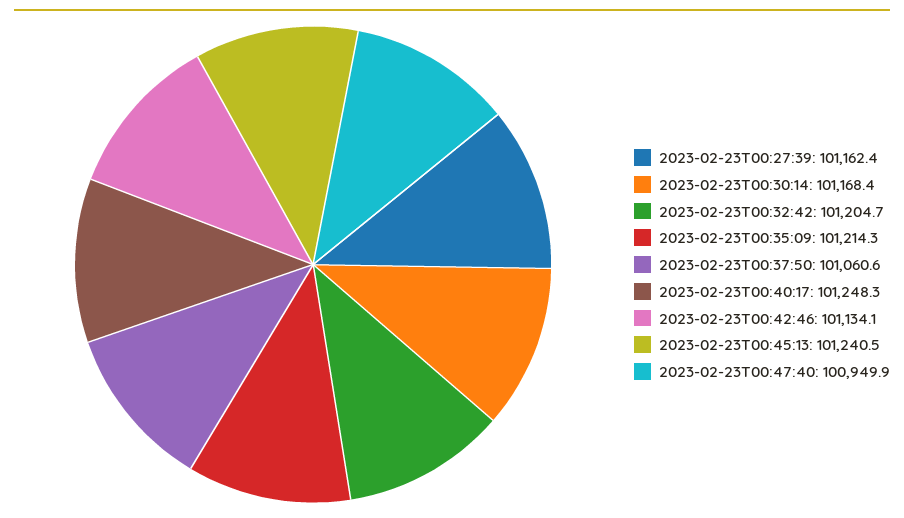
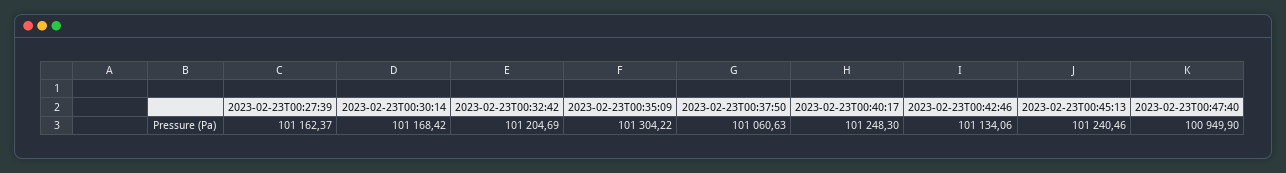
2023-02-23T00:35:09: 101214.3 -> 101304.22

